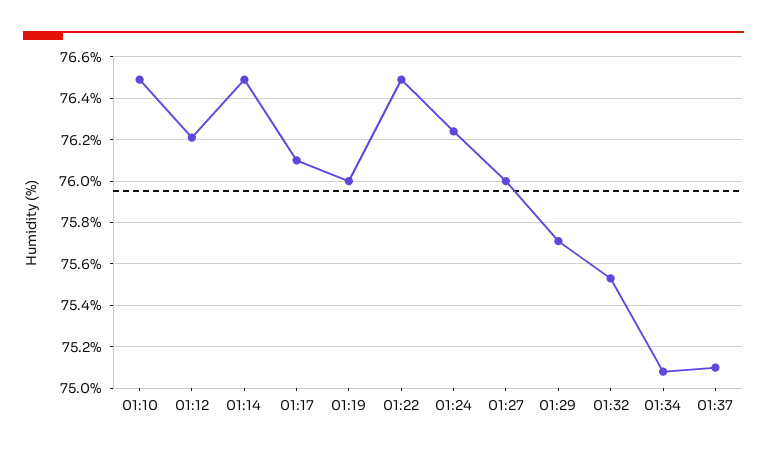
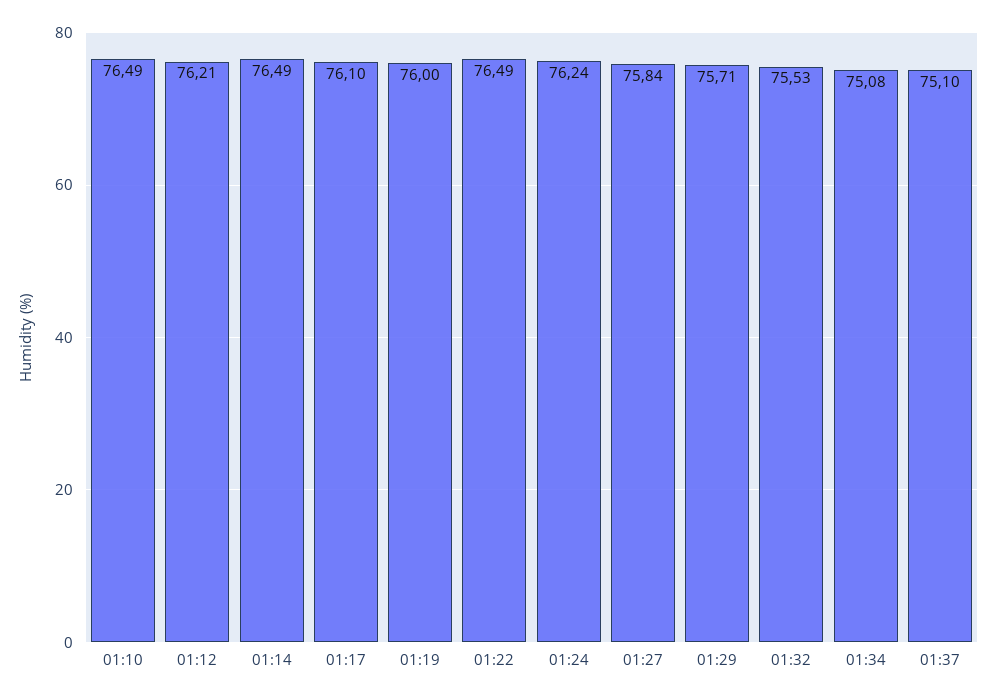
01:27: 76 -> 75.84

